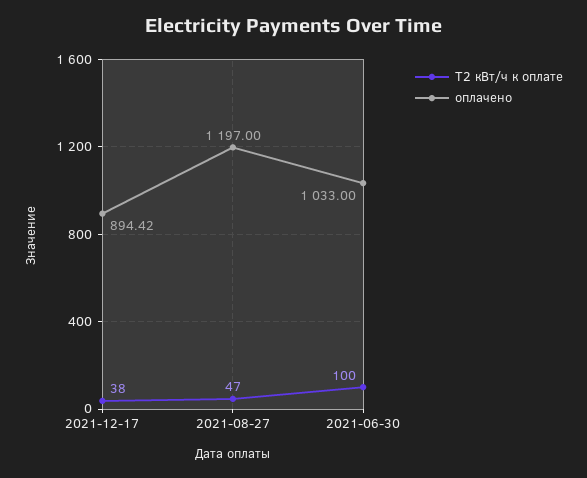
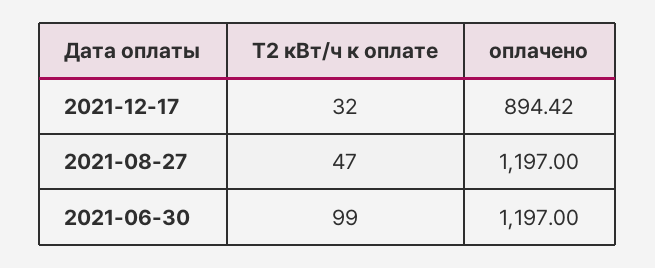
T2 кВт/ч к оплате, 2021-12-17: 38 -> 32
T2 кВт/ч к оплате, 2021-06-30: 100 -> 99
оплачено, 2021-06-30: 1033 -> 1197

